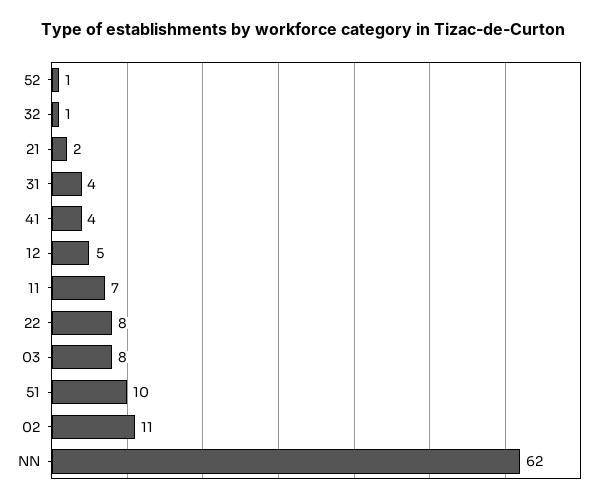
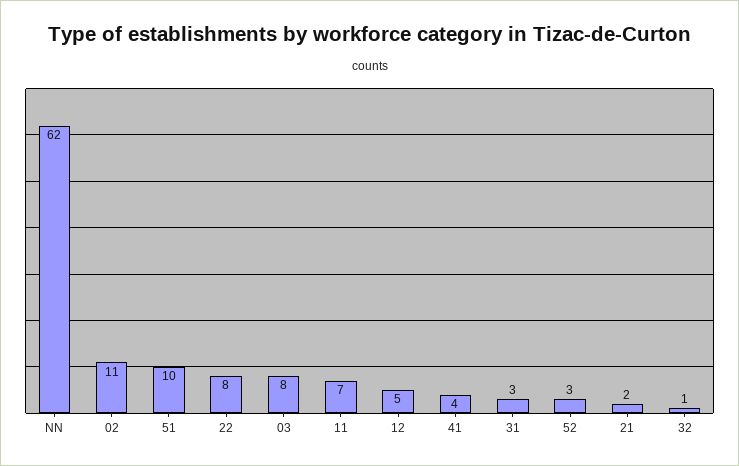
52: 1 -> 3
31: 4 -> 3

